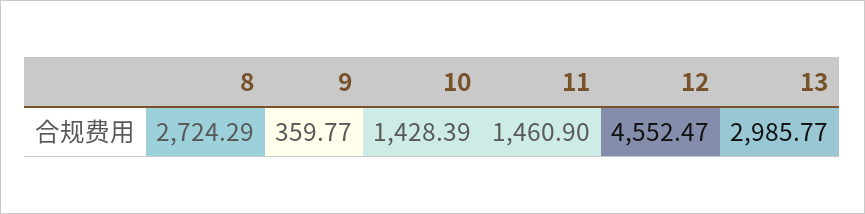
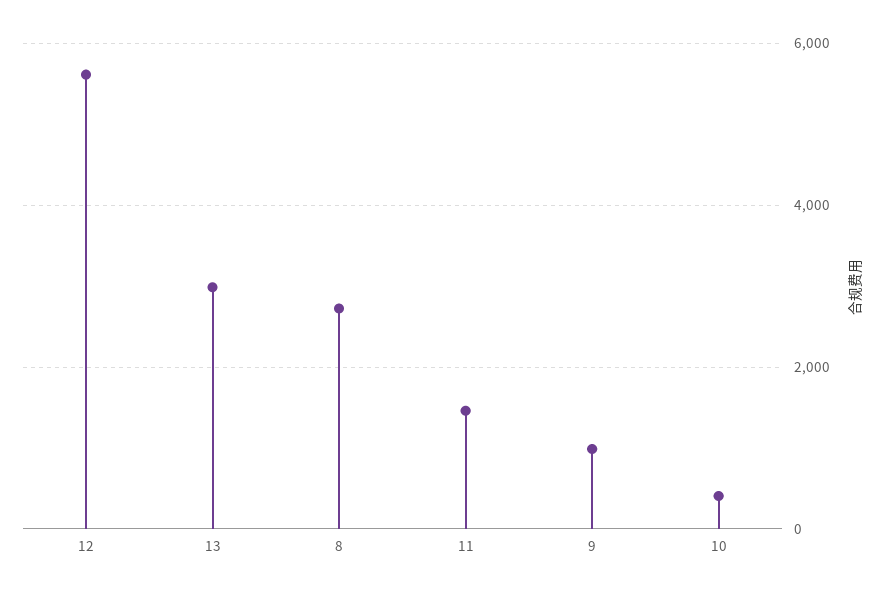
9: 359.77 -> 1000
10: 1428.39 -> 400
12: 4552.47 -> 5600

